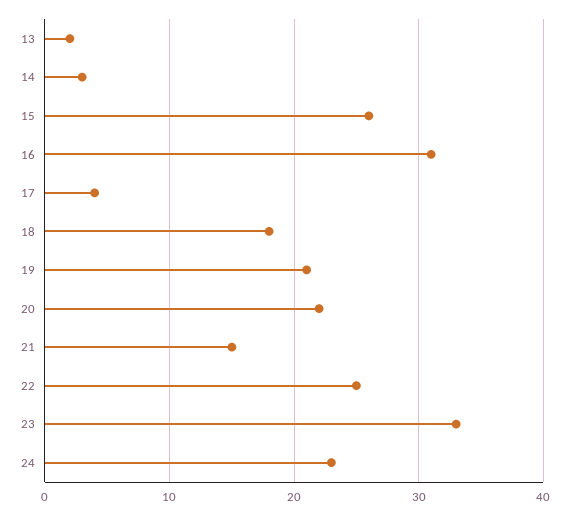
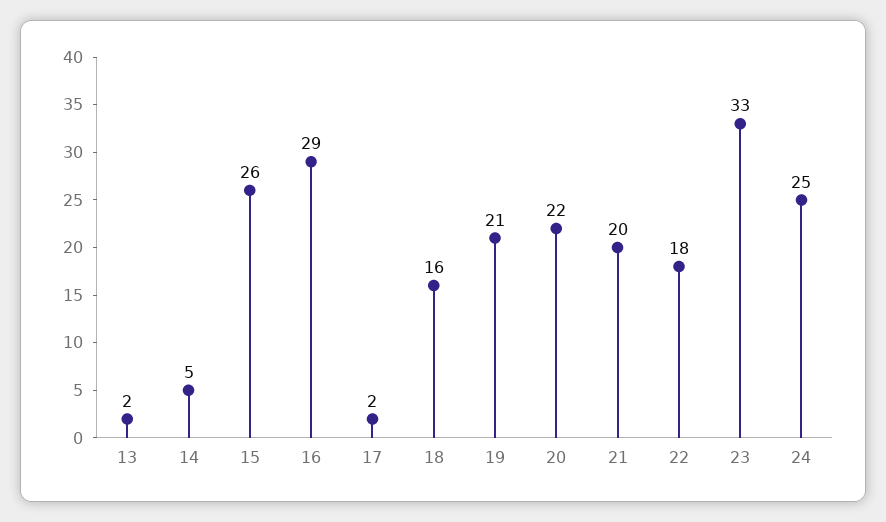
14: 3 -> 5
16: 31 -> 29
17: 4 -> 2
18: 18 -> 16
21: 15 -> 20
22: 25 -> 18
24: 23 -> 25

